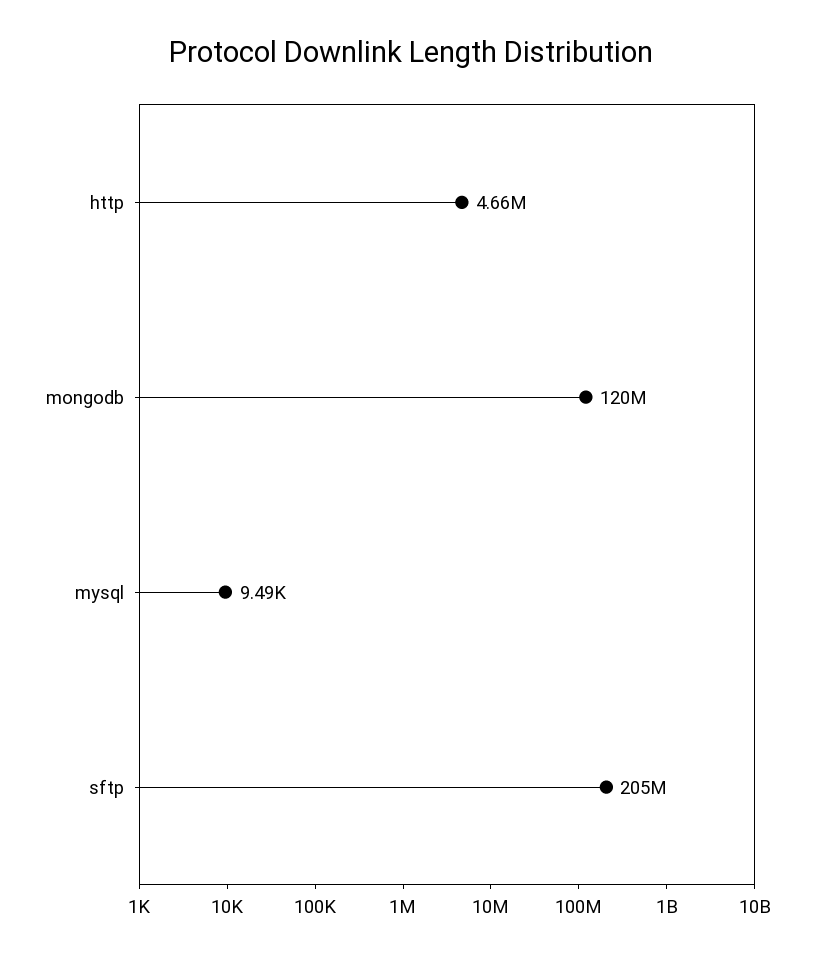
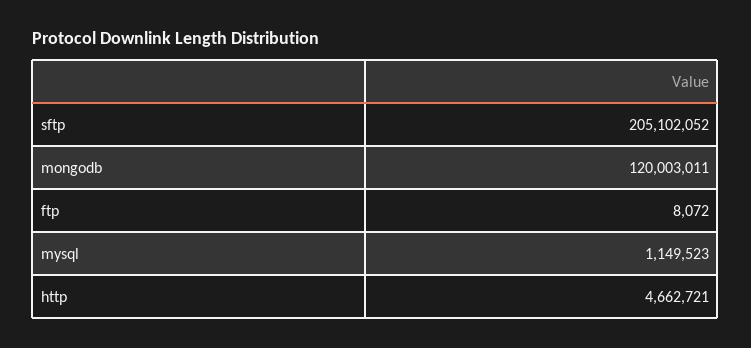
mysql: 9490 -> 1149523
ftp: none -> 8072

